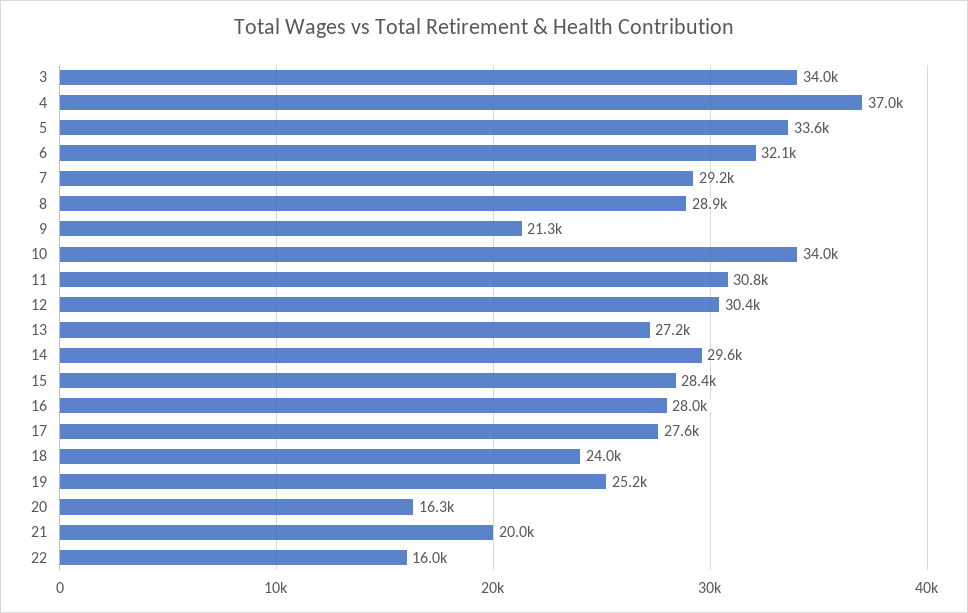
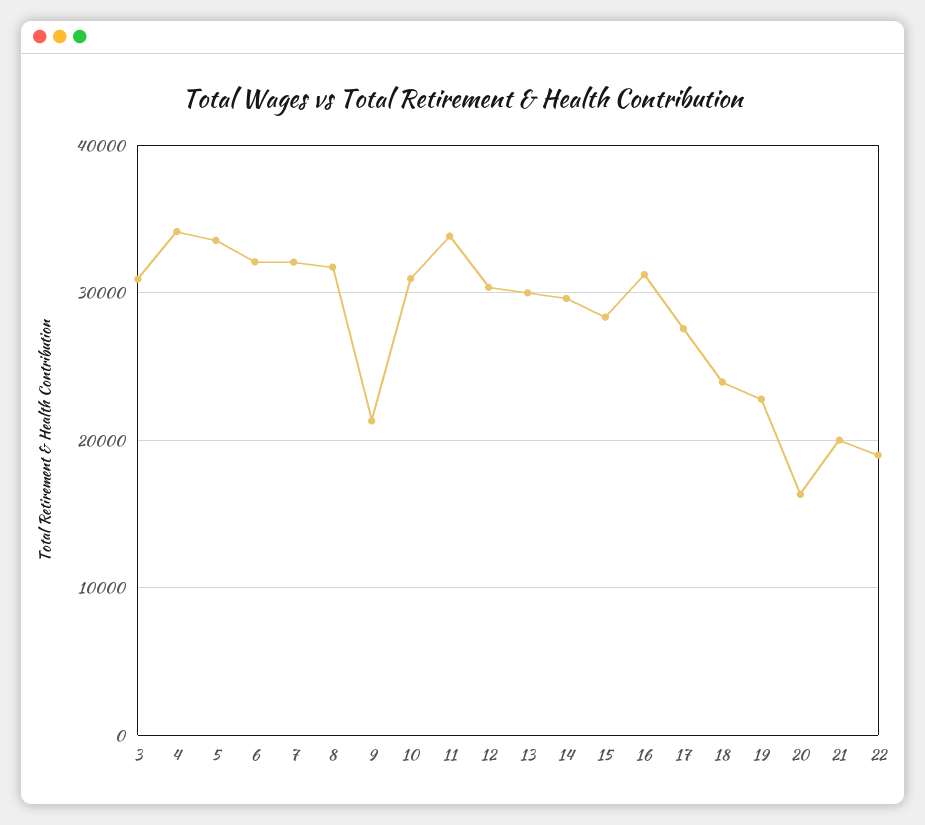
3: 34000 -> 31000
4: 37000 -> 34000
7: 29200 -> 32000
8: 28900 -> 32000
10: 34000 -> 31000
11: 30800 -> 34000
13: 27200 -> 30000
16: 28000 -> 31000
19: 25200 -> 23000
22: 16000 -> 19000

